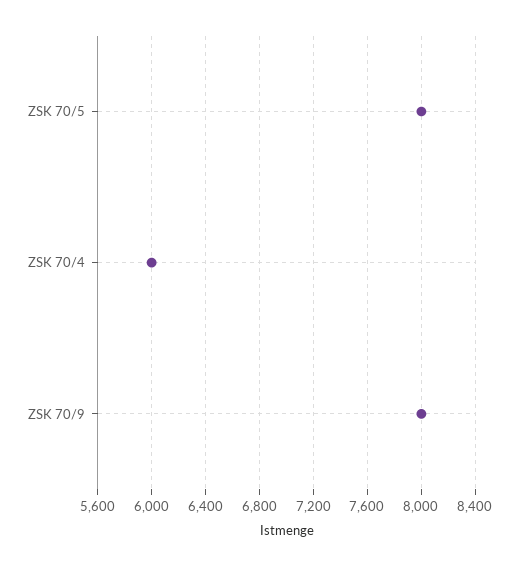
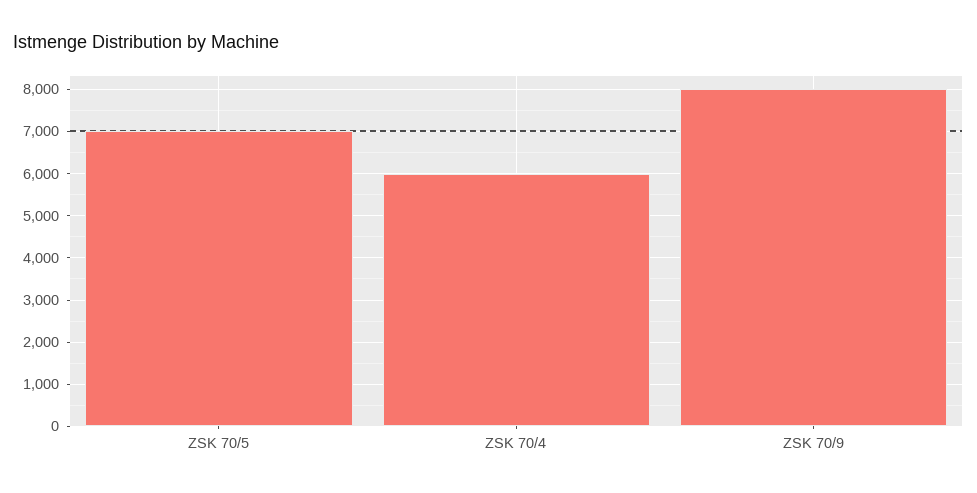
ZSK 70/5: 8000 -> 7000

